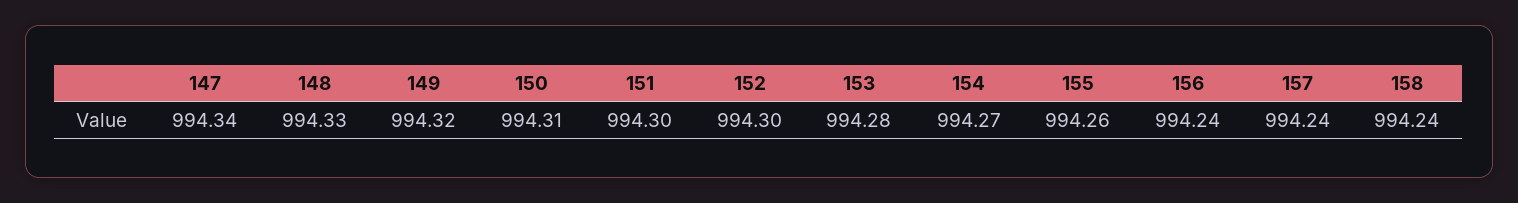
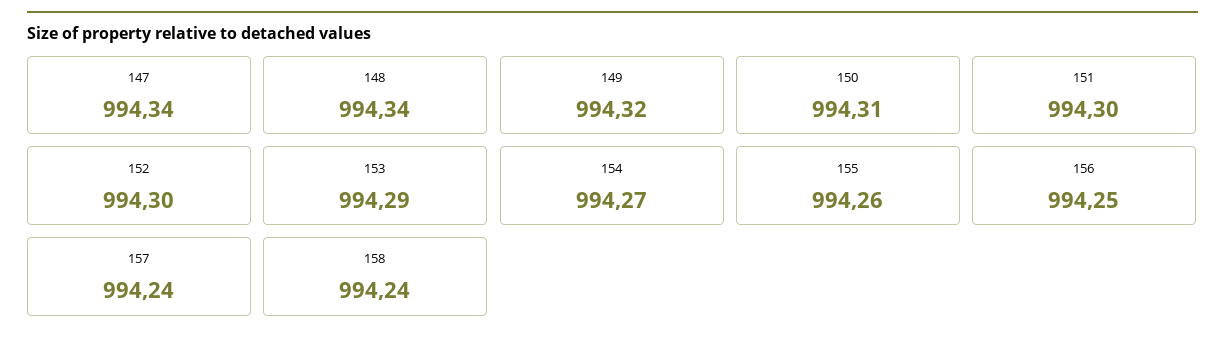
148: 994.33 -> 994.34
153: 994.28 -> 994.29
156: 994.24 -> 994.25

